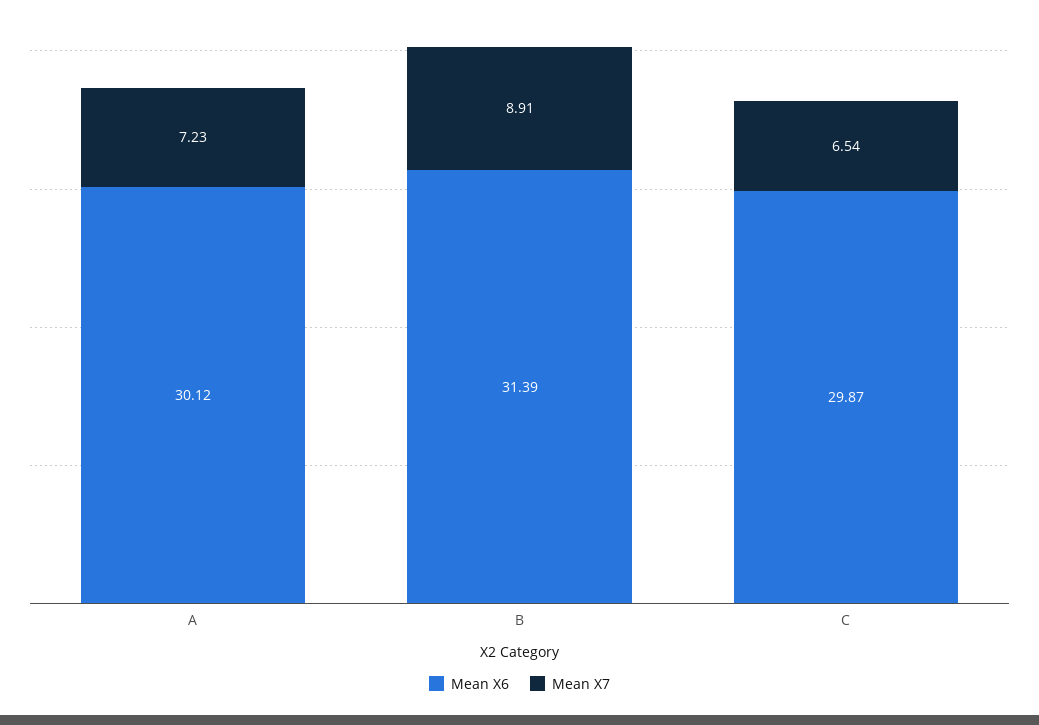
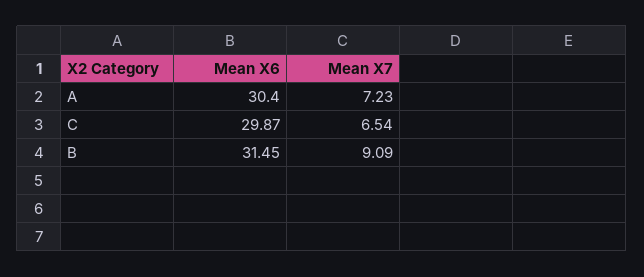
Mean X6, A: 30.12 -> 30.4
Mean X6, B: 31.39 -> 31.45
Mean X7, B: 8.91 -> 9.09

